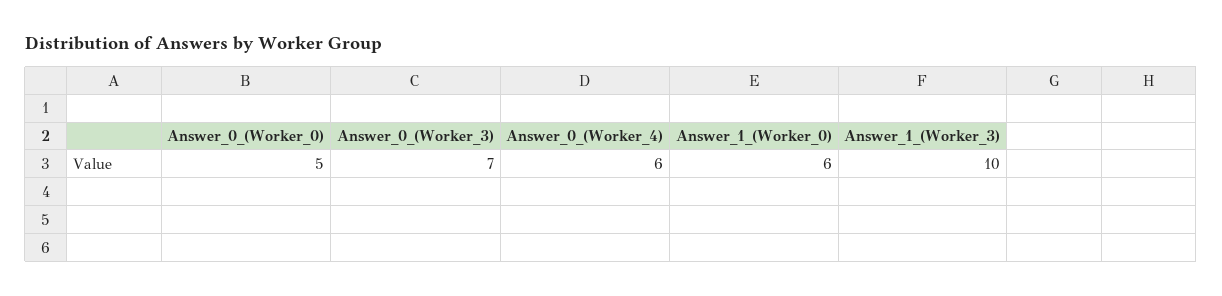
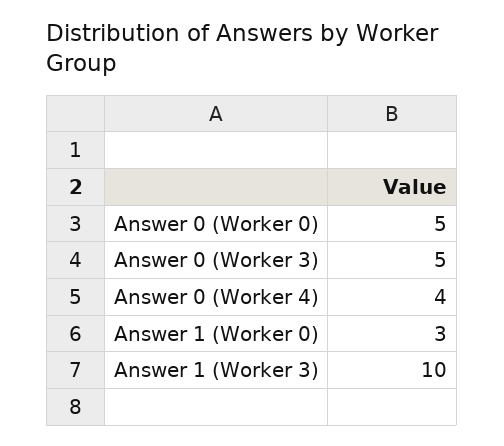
Answer_0_(Worker_3): 7 -> 5
Answer_0_(Worker_4): 6 -> 4
Answer_1_(Worker_0): 6 -> 3

